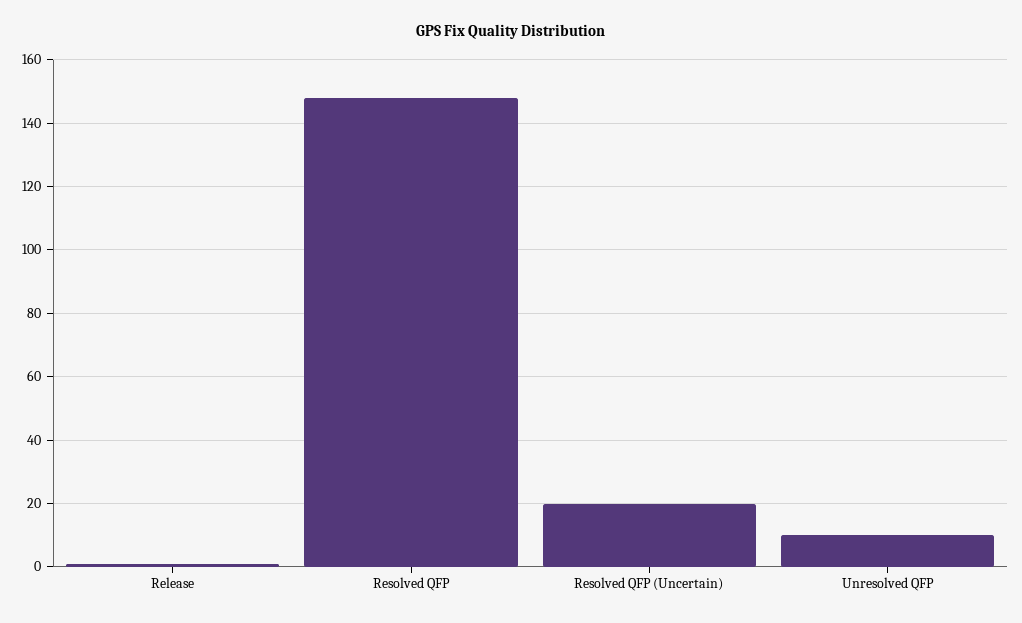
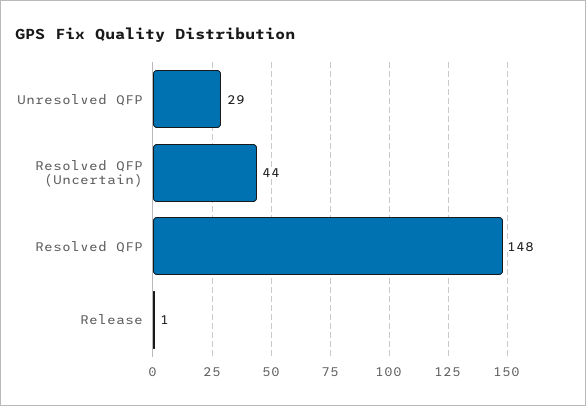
Resolved QFP (Uncertain): 20 -> 44
Unresolved QFP: 10 -> 29

